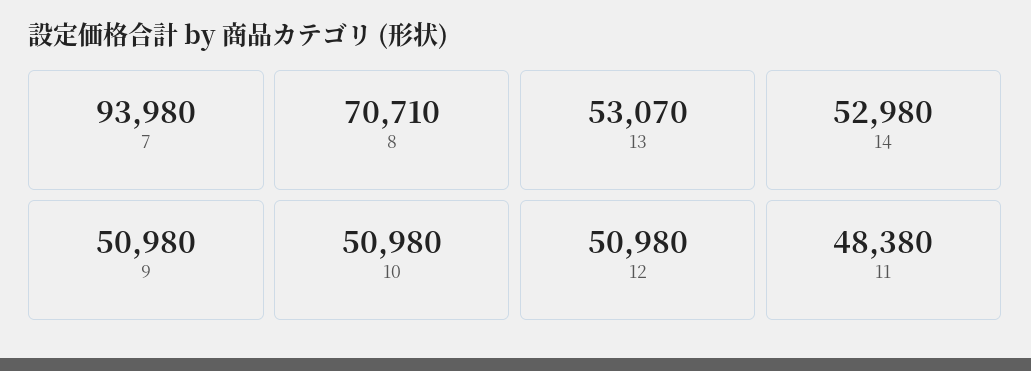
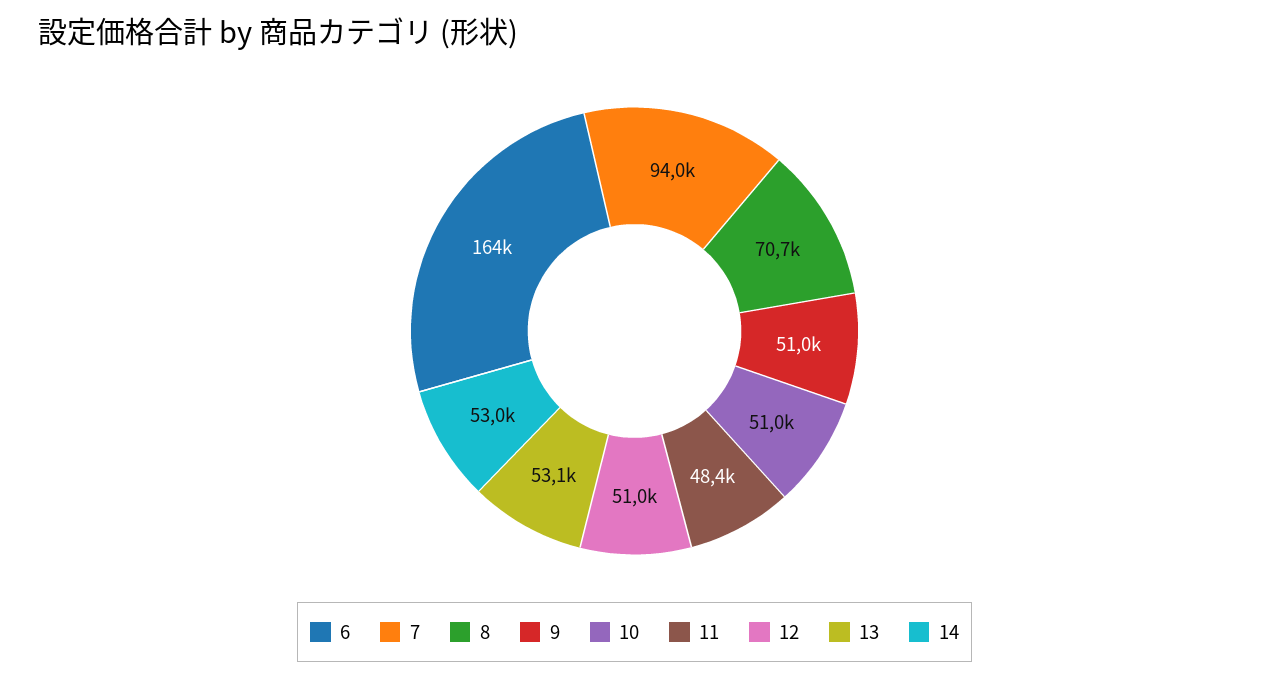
6: none -> 164000

